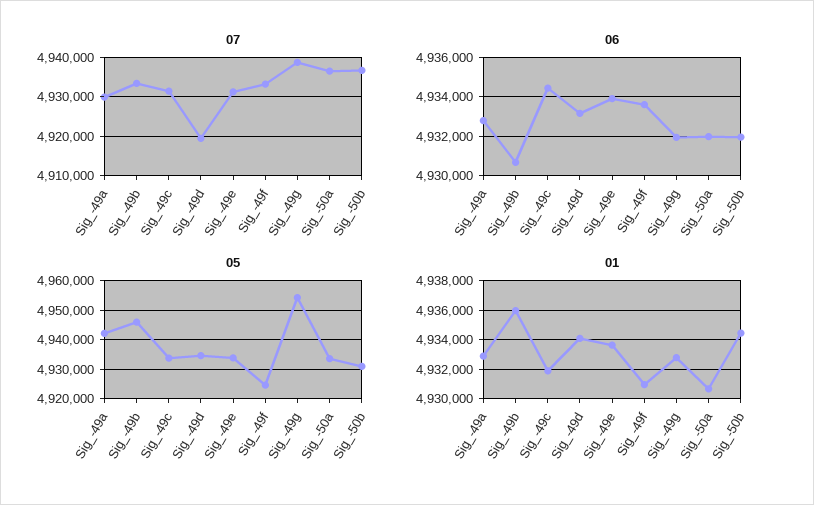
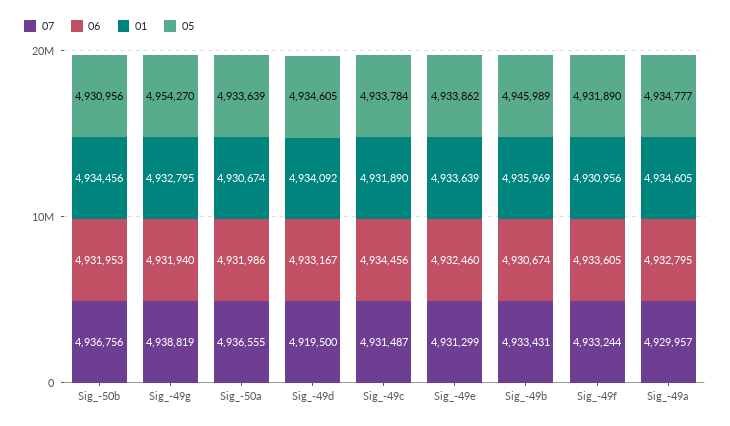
06, Sig_-49e: 4934000 -> 4932460
05, Sig_-49a: 4942500 -> 4934777
05, Sig_-49f: 4925000 -> 4931890
01, Sig_-49a: 4933000 -> 4934605

